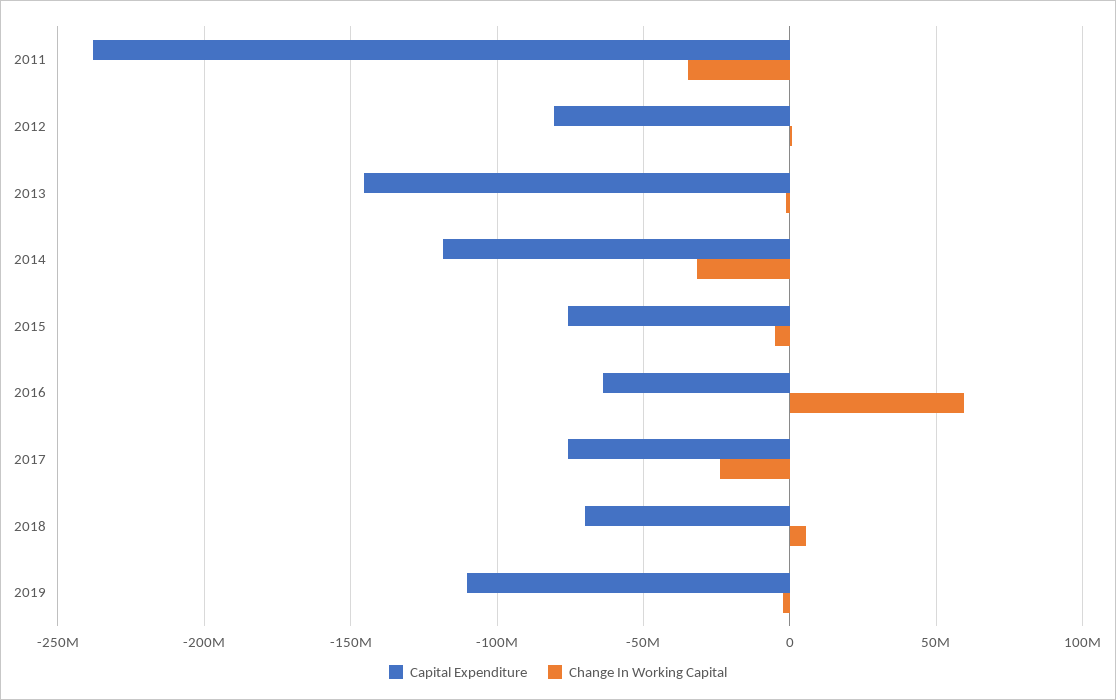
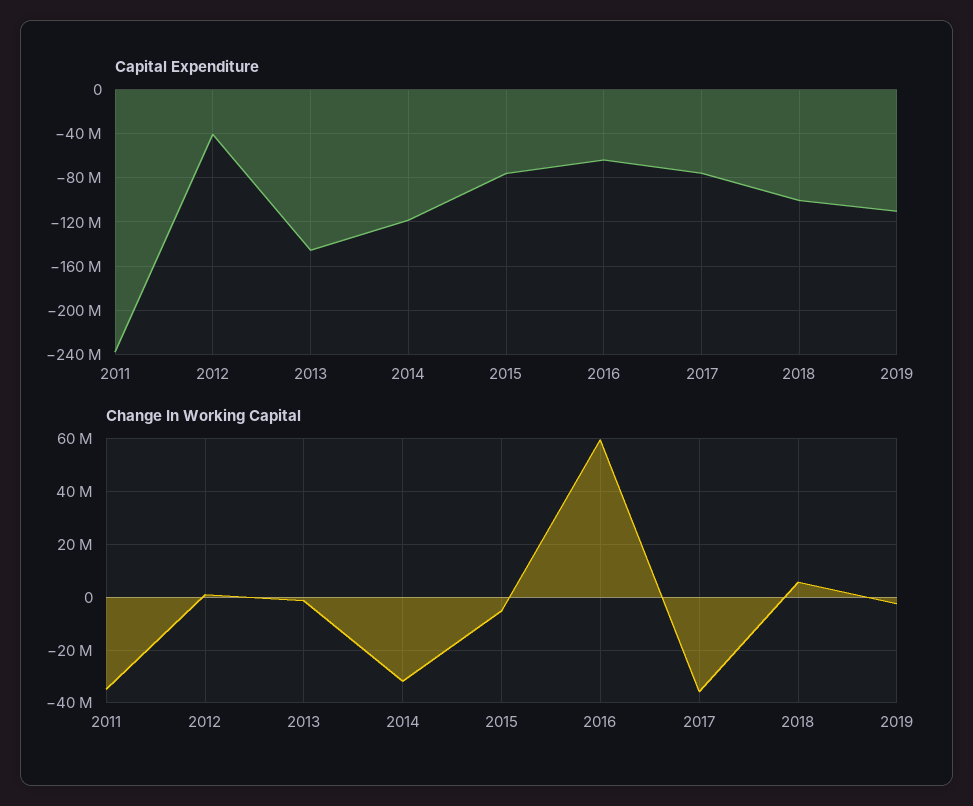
Capital Expenditure, 2012: -80000000 -> -40000000
Change In Working Capital, 2017: -25000000 -> -35000000
Capital Expenditure, 2018: -70000000 -> -100000000

